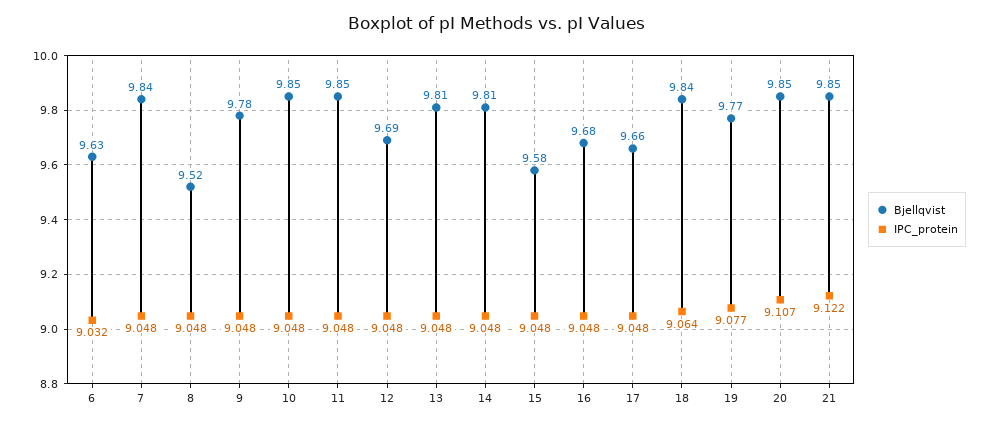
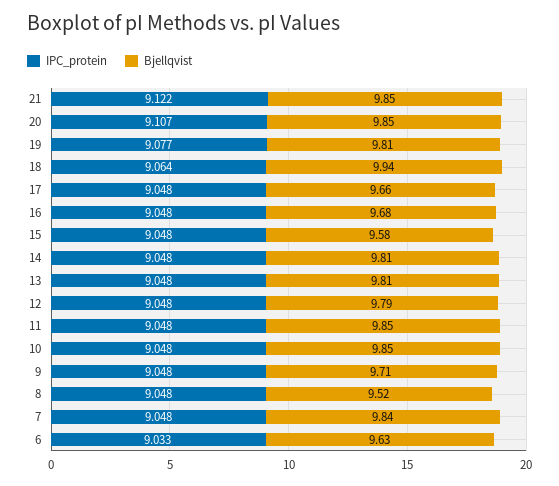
IPC_protein, 6: 9.032 -> 9.033
Bjellqvist, 9: 9.78 -> 9.71
Bjellqvist, 12: 9.69 -> 9.79
Bjellqvist, 18: 9.84 -> 9.94
Bjellqvist, 19: 9.77 -> 9.81

